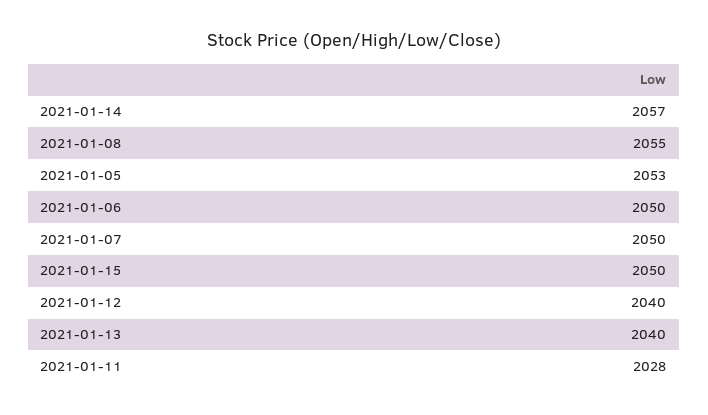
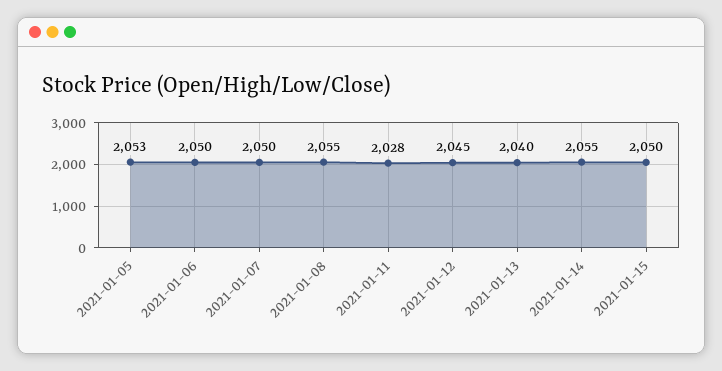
2021-01-14: 2057 -> 2055
2021-01-12: 2040 -> 2045

